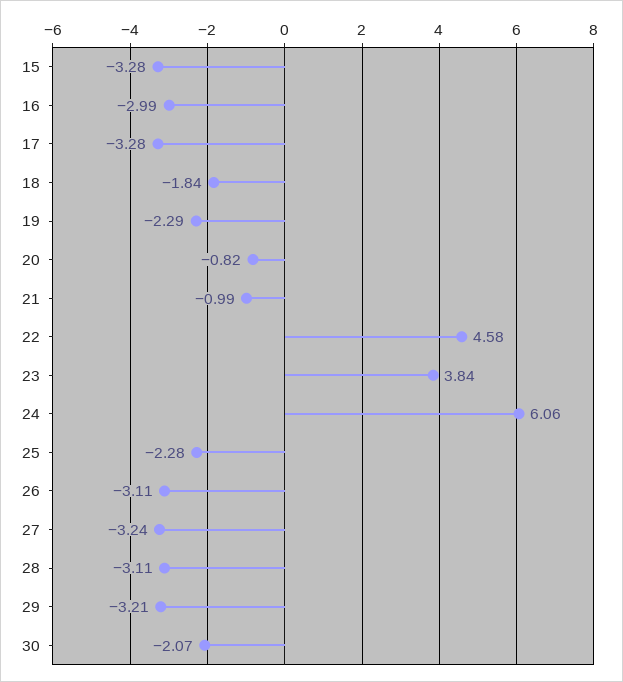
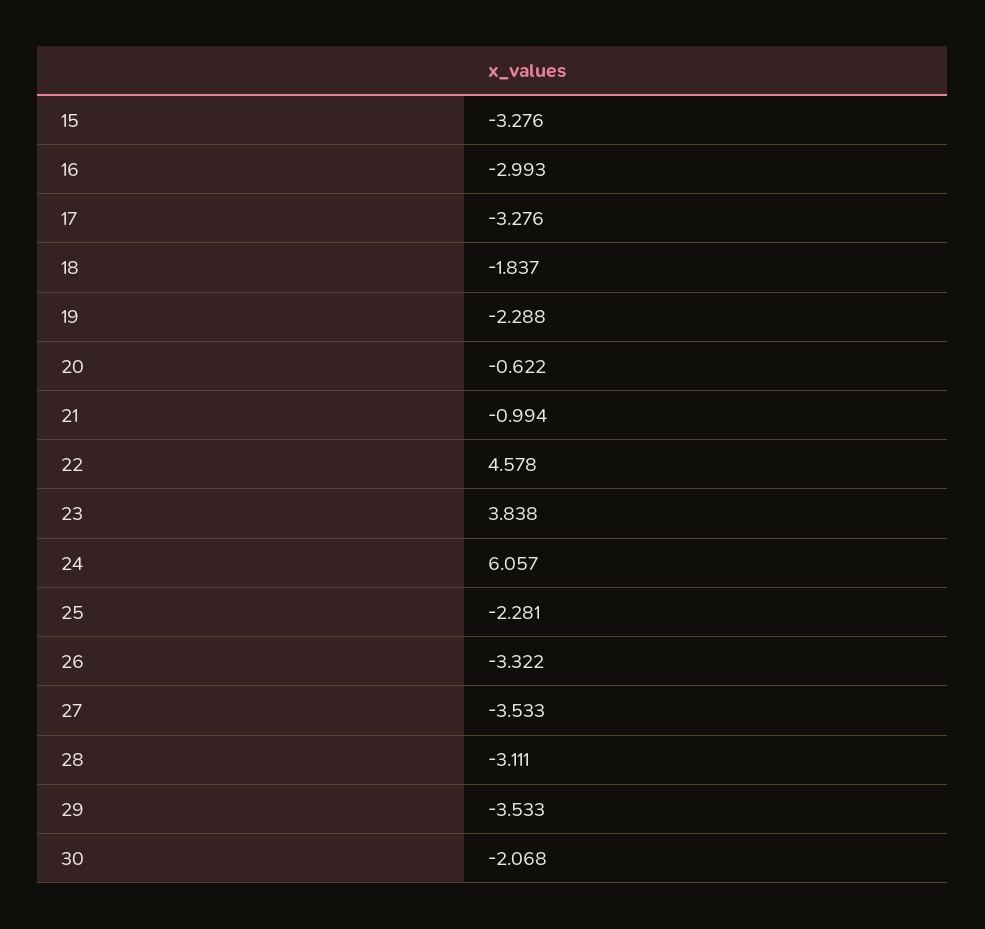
20: -0.82 -> -0.622
26: -3.11 -> -3.322
27: -3.24 -> -3.533
29: -3.21 -> -3.533

